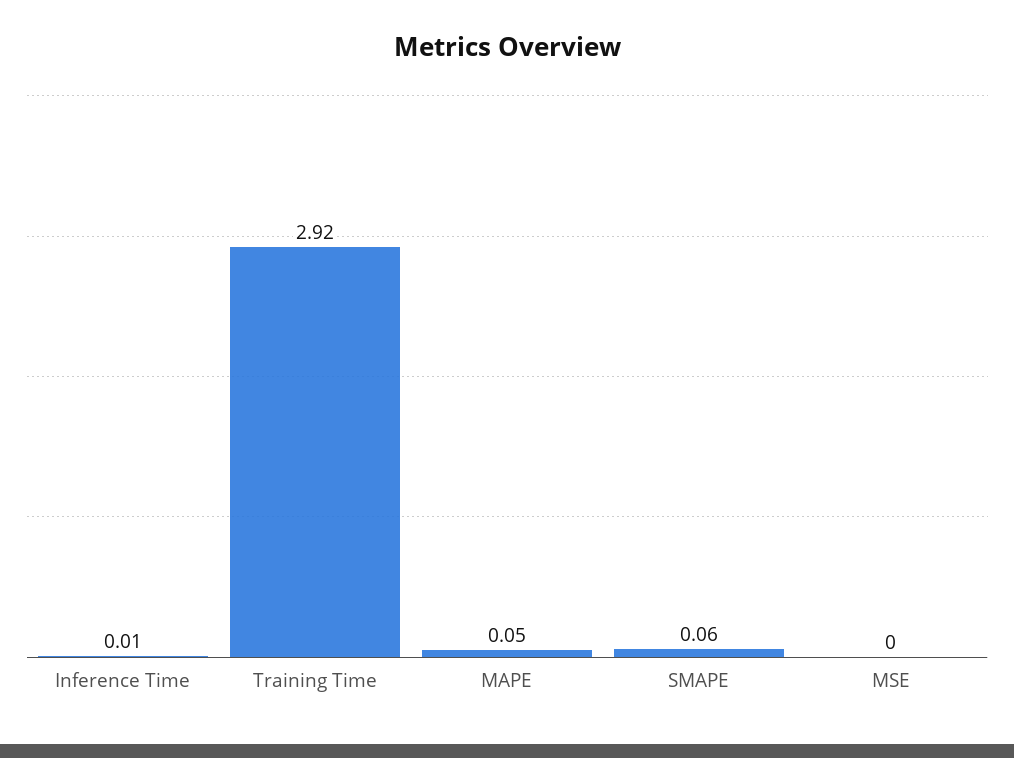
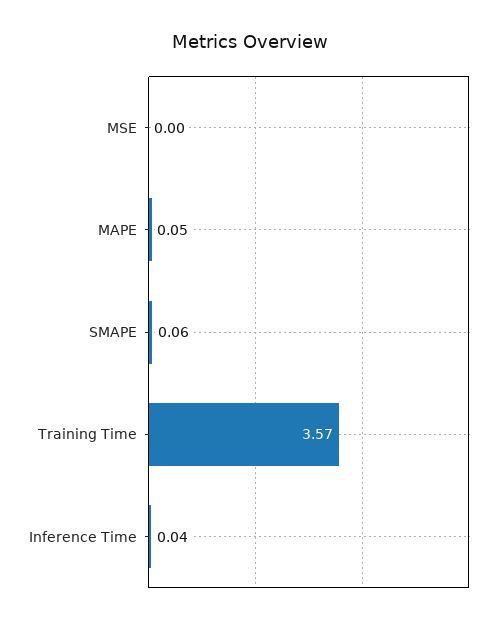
Inference Time: 0.01 -> 0.04
Training Time: 2.92 -> 3.57

